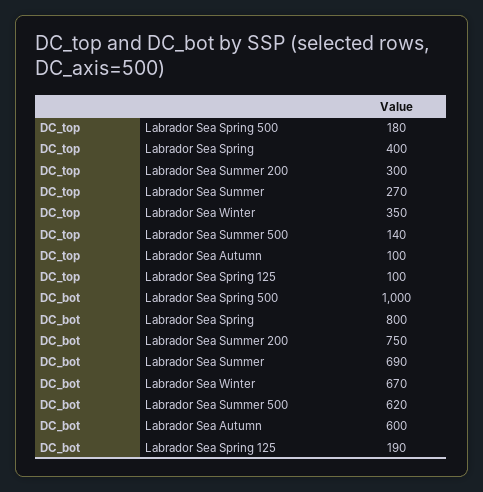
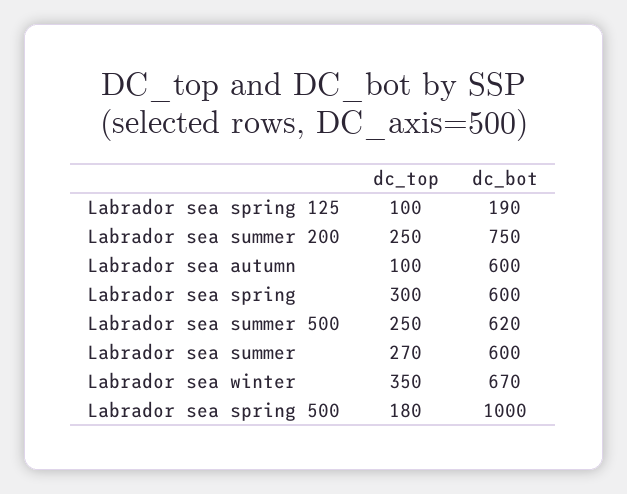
DC_top, Labrador Sea Spring: 400 -> 300
DC_top, Labrador Sea Summer 200: 300 -> 250
DC_top, Labrador Sea Summer 500: 140 -> 250
DC_bot, Labrador Sea Spring: 800 -> 600
DC_bot, Labrador Sea Summer: 690 -> 600

